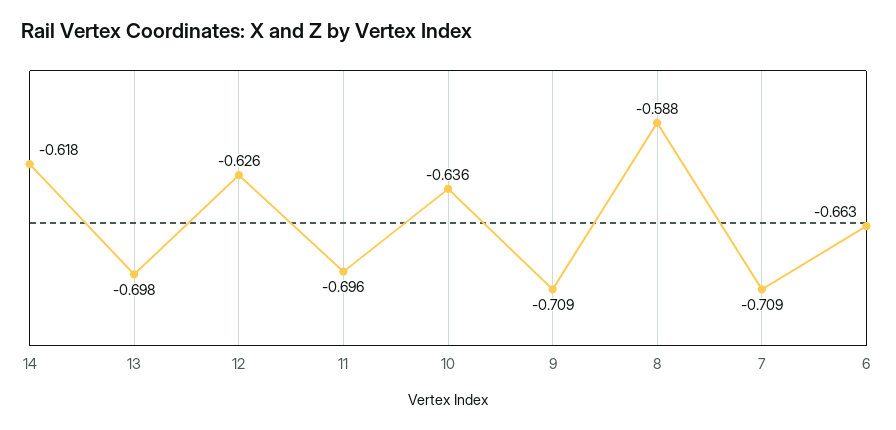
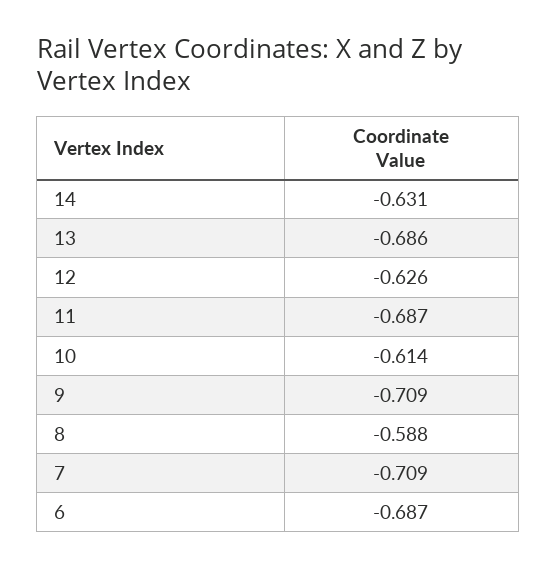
14: -0.618 -> -0.631
13: -0.698 -> -0.686
11: -0.696 -> -0.687
10: -0.636 -> -0.614
6: -0.663 -> -0.687

